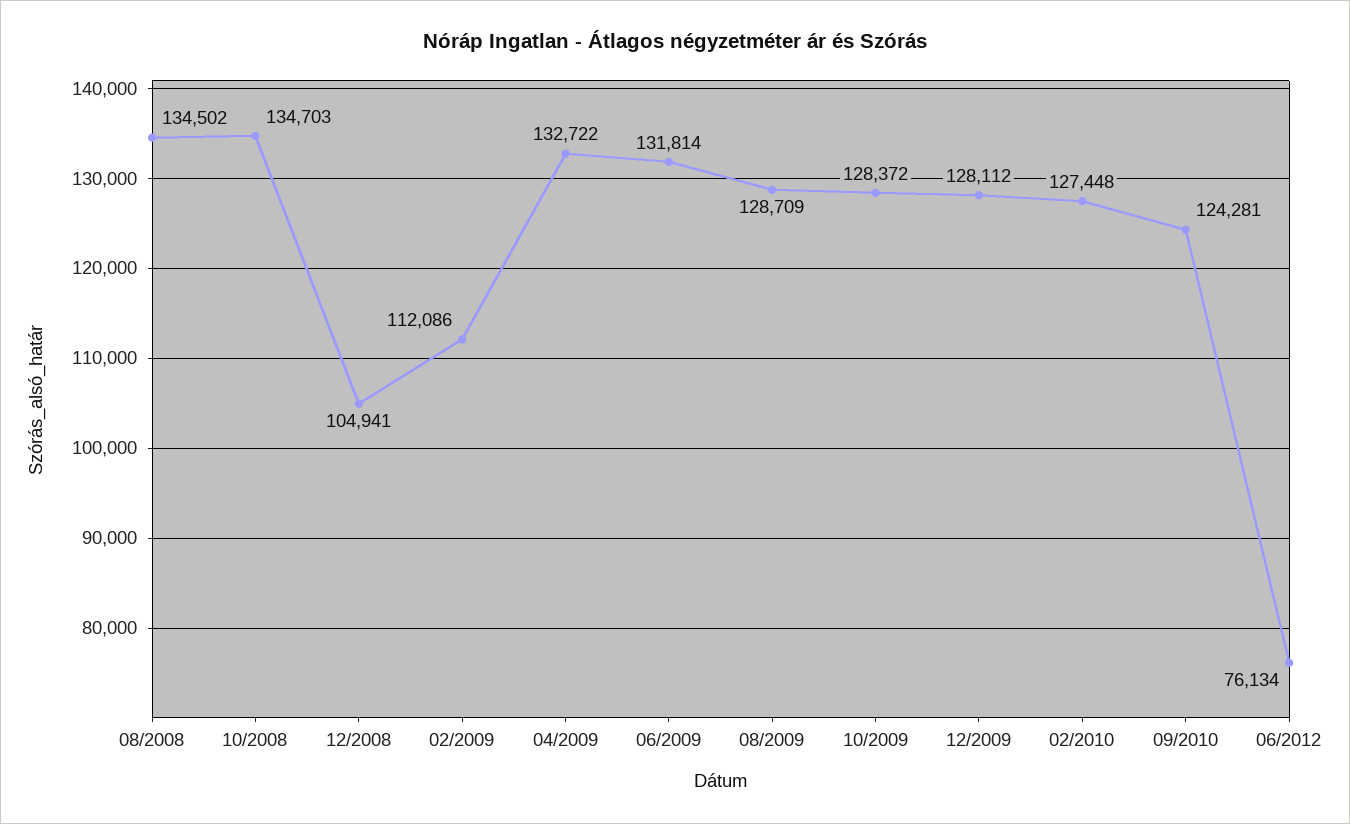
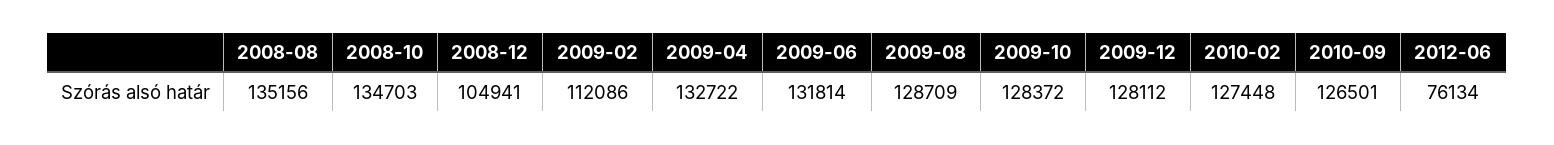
08/2008: 134502 -> 135156
09/2010: 124281 -> 126501

